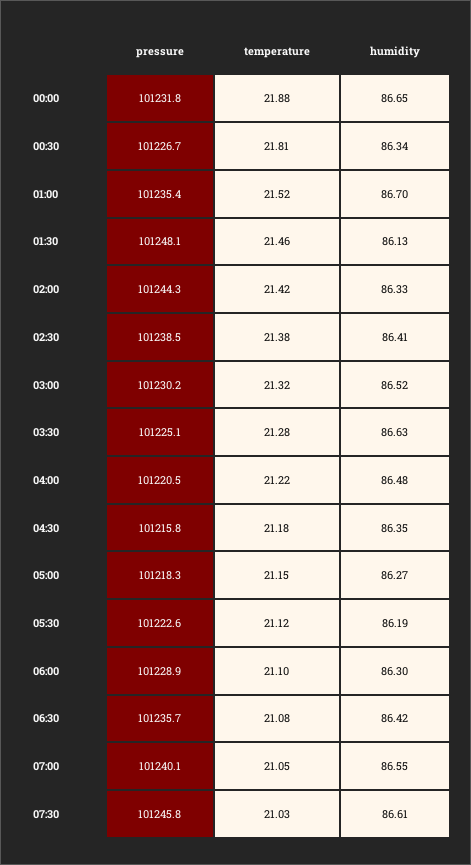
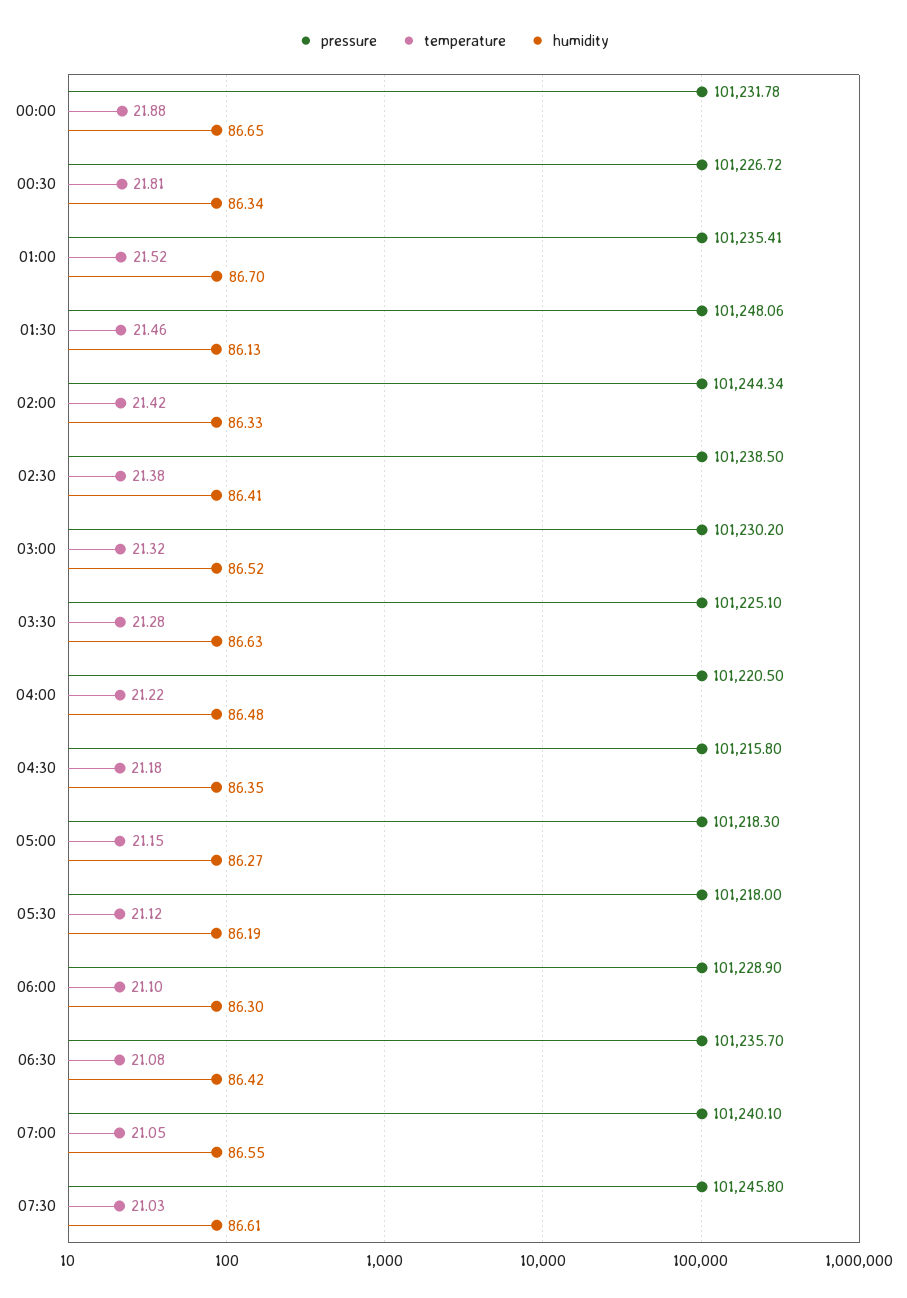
pressure, 05:30: 101222.6 -> 101218

